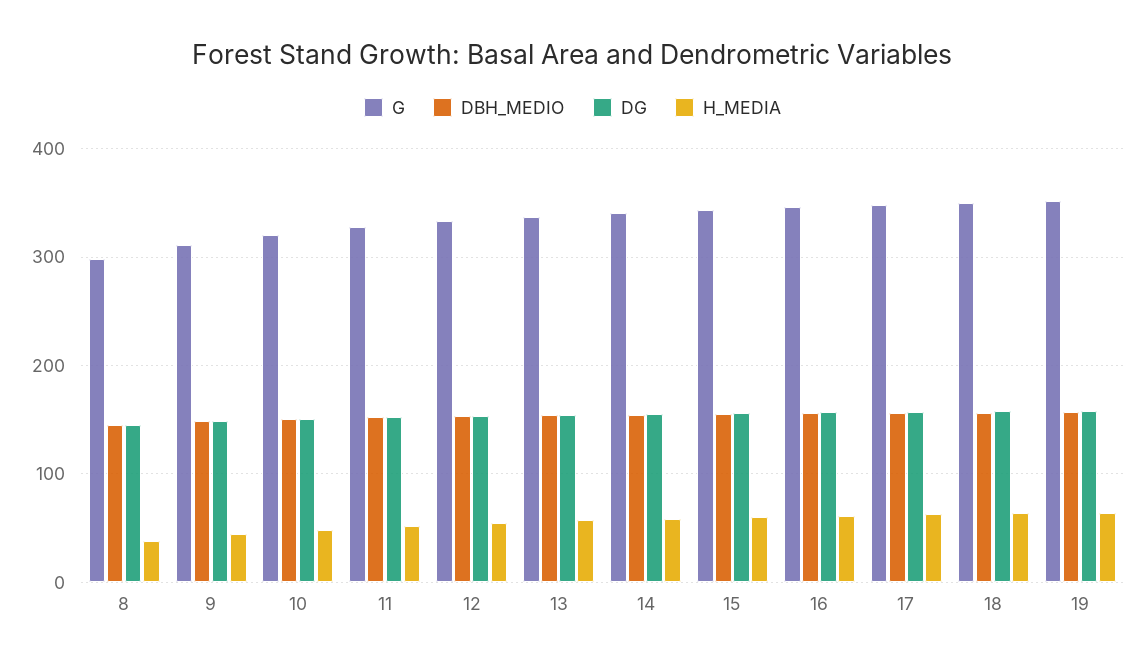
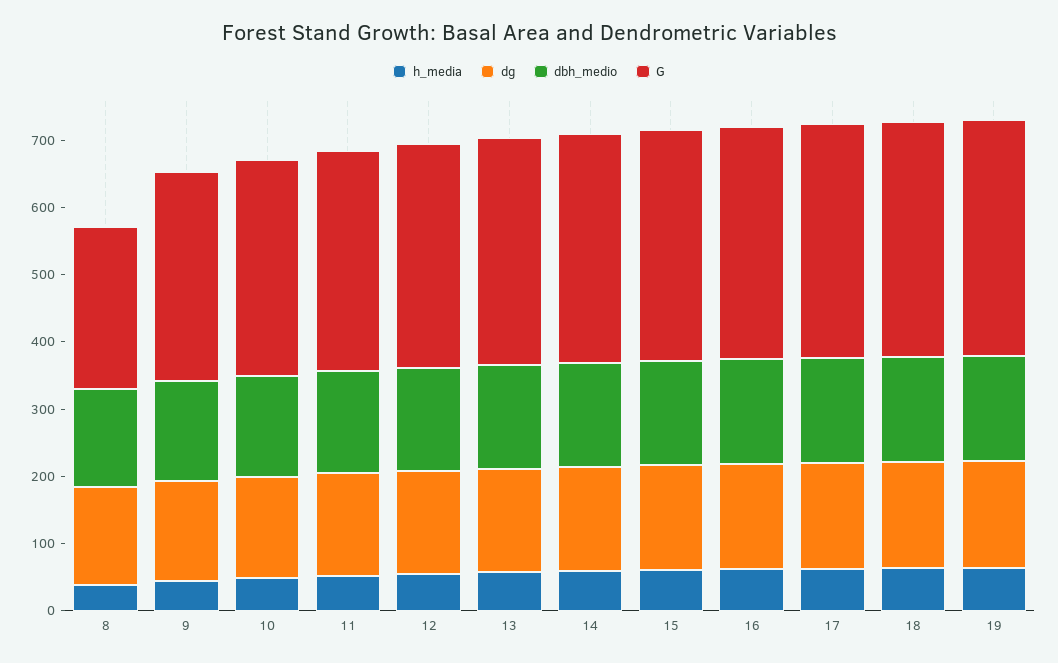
G, 8: 300 -> 240

